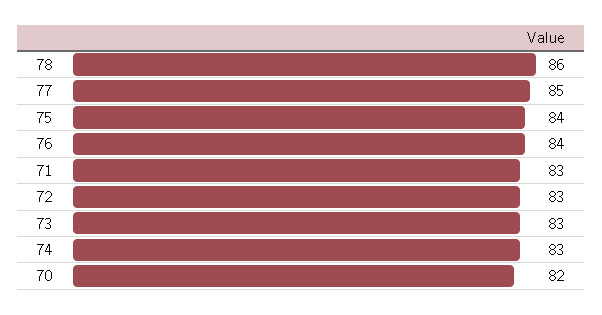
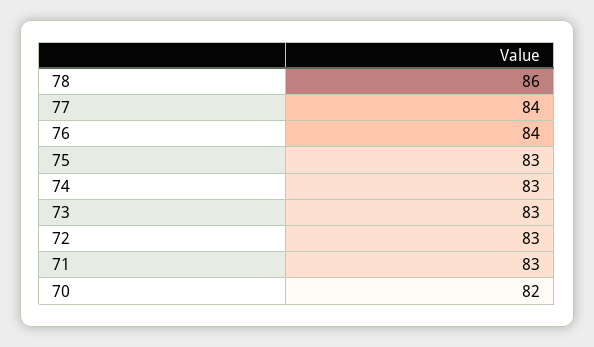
77: 85 -> 84
75: 84 -> 83

